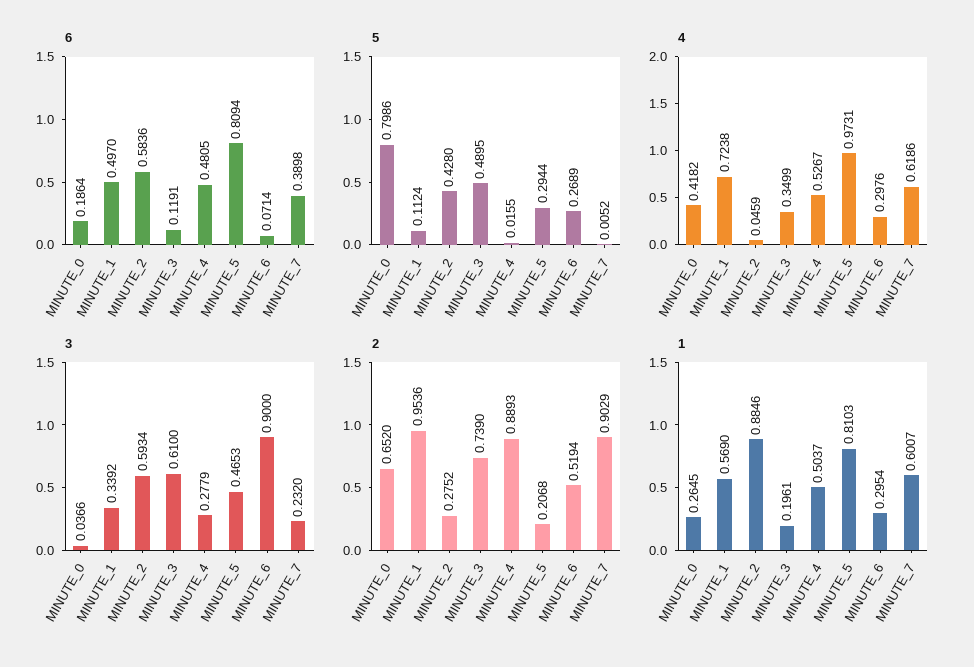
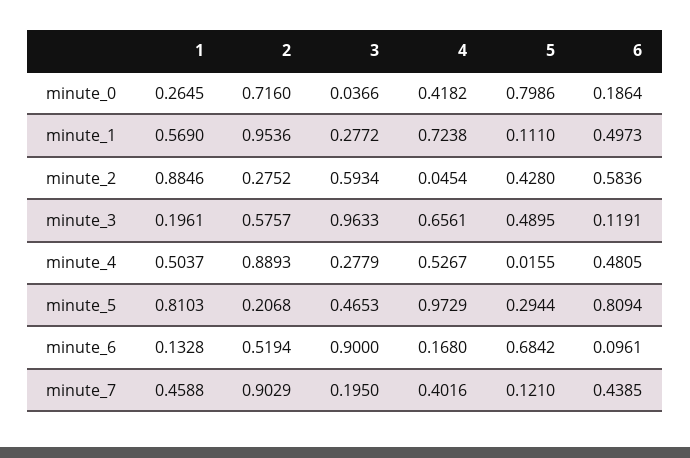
6, MINUTE_1: 0.497 -> 0.4973
6, MINUTE_6: 0.0714 -> 0.0961
6, MINUTE_7: 0.3898 -> 0.4385
5, MINUTE_1: 0.1124 -> 0.111
5, MINUTE_6: 0.2689 -> 0.6842
5, MINUTE_7: 0.0052 -> 0.121
4, MINUTE_2: 0.0459 -> 0.0454
4, MINUTE_3: 0.3499 -> 0.6561
4, MINUTE_5: 0.9731 -> 0.9729
4, MINUTE_6: 0.2976 -> 0.168
4, MINUTE_7: 0.6186 -> 0.4016
3, MINUTE_1: 0.3392 -> 0.2772
3, MINUTE_3: 0.61 -> 0.9633
3, MINUTE_7: 0.232 -> 0.195
2, MINUTE_0: 0.652 -> 0.716
2, MINUTE_3: 0.739 -> 0.5757
1, MINUTE_6: 0.2954 -> 0.1328
1, MINUTE_7: 0.6007 -> 0.4588

